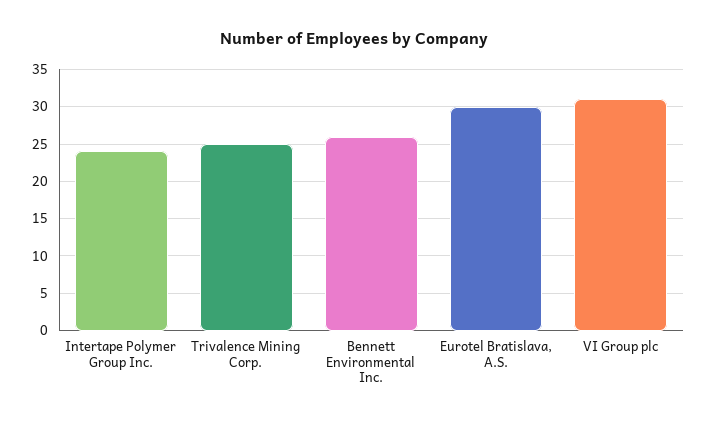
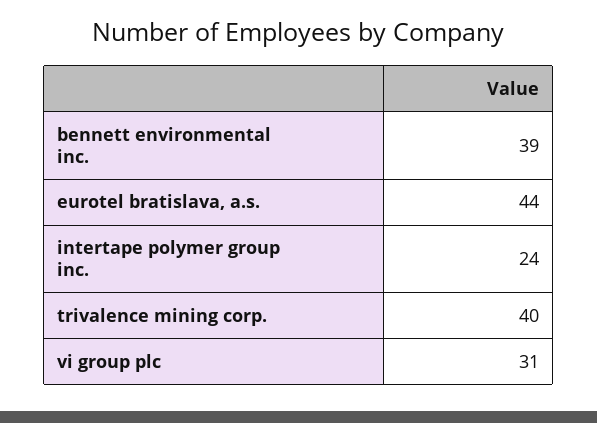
Trivalence Mining Corp.: 25 -> 40
Bennett Environmental Inc.: 26 -> 39
Eurotel Bratislava, A.S.: 30 -> 44

